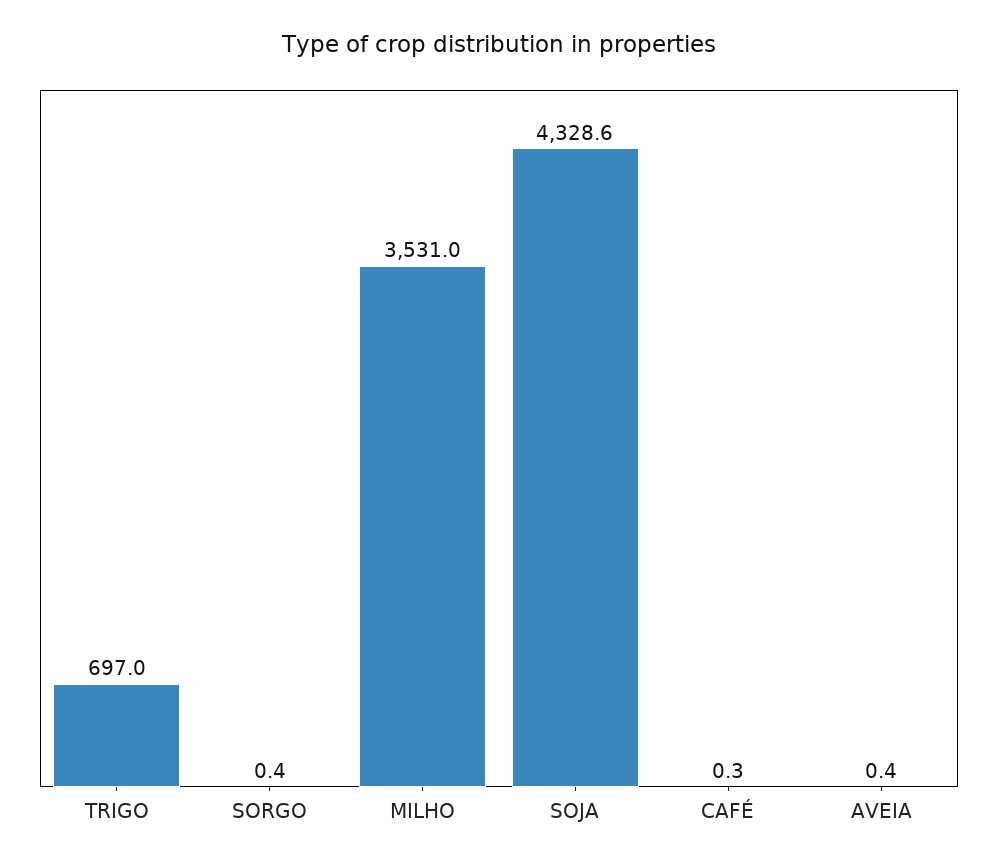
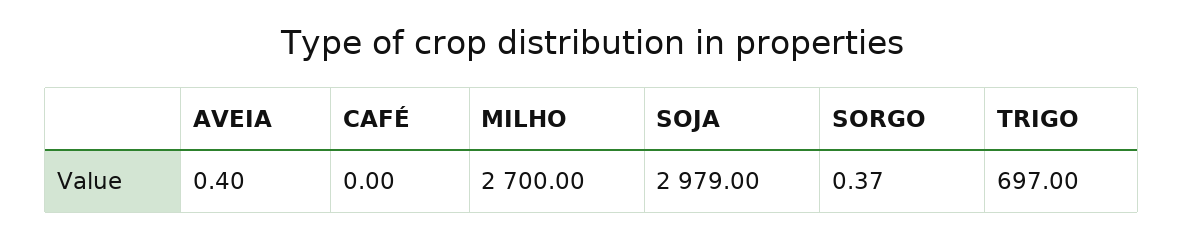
MILHO: 3531 -> 2700
SOJA: 4328.6 -> 2979
CAFÉ: 0.3 -> 0

